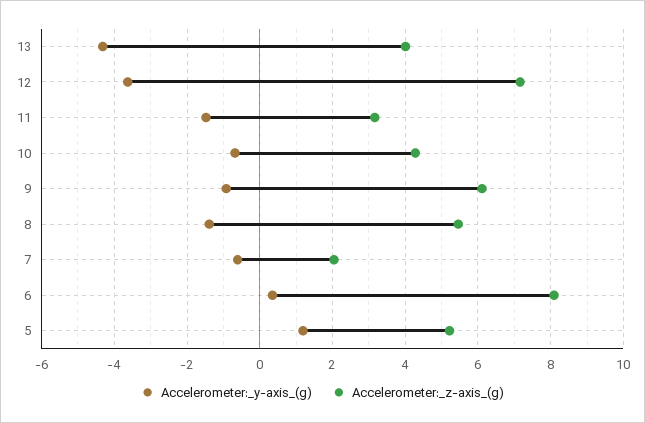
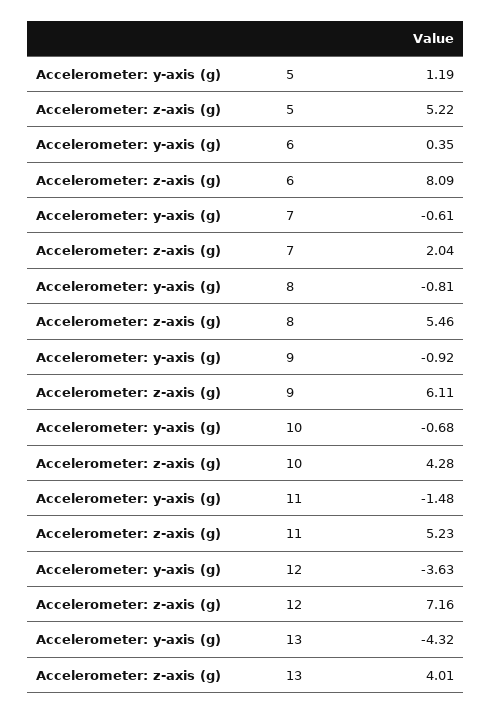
Accelerometer:_z-axis_(g), 11: 3.2 -> 5.23
Accelerometer:_y-axis_(g), 8: -1.4 -> -0.81

